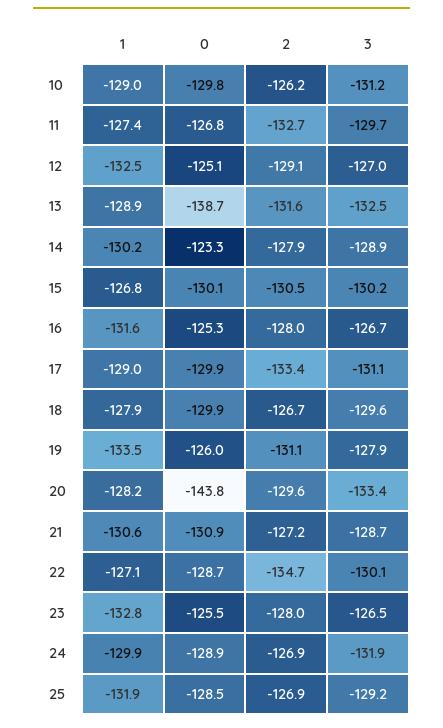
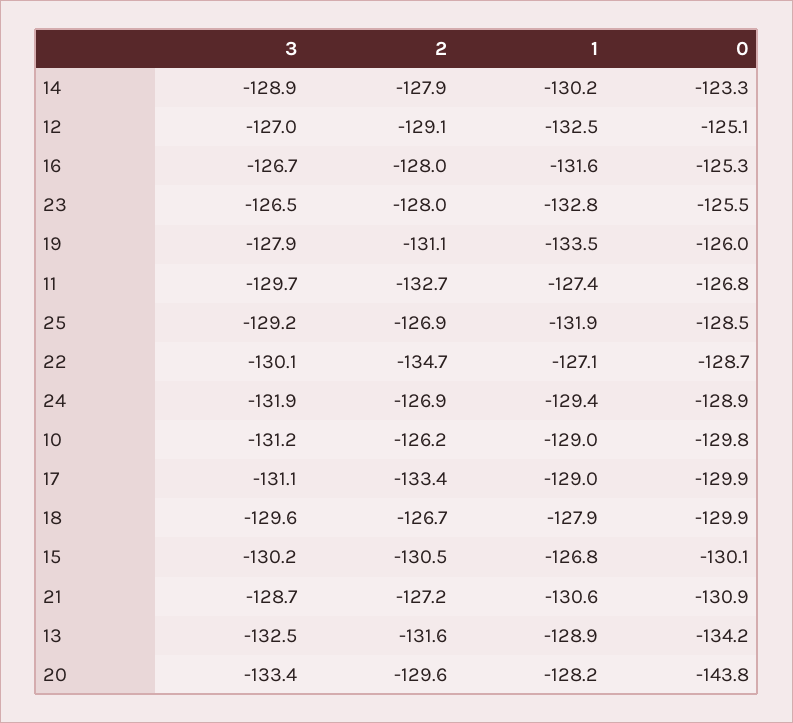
0, 13: -138.7 -> -134.2
1, 24: -129.9 -> -129.4

